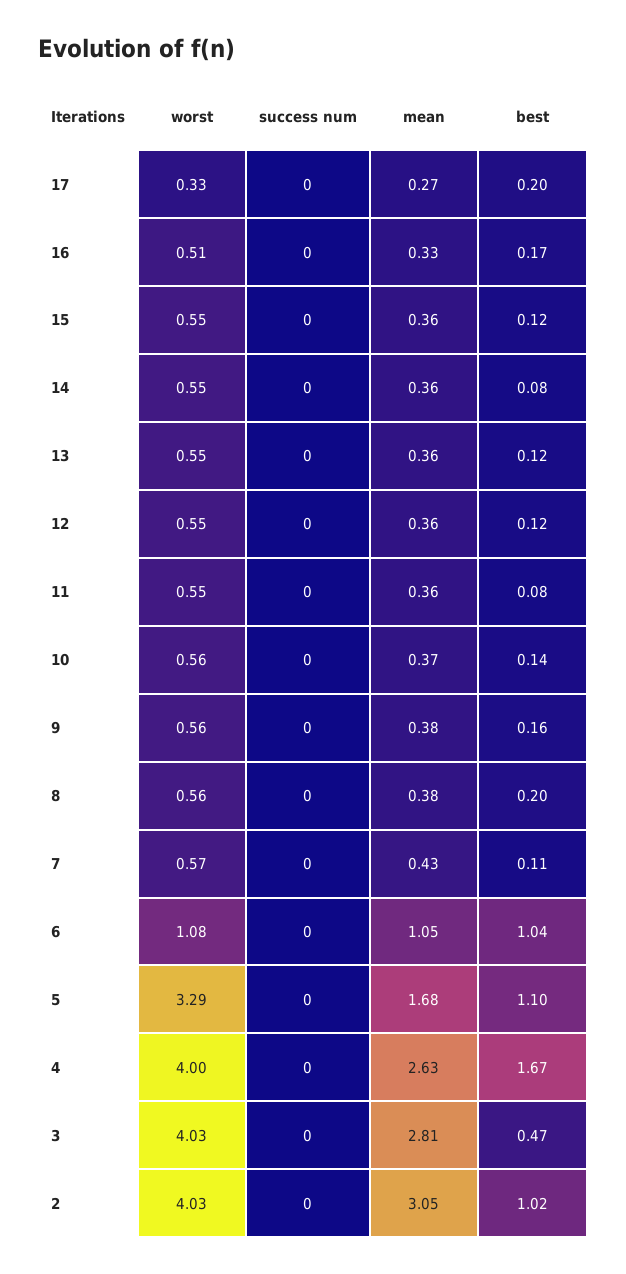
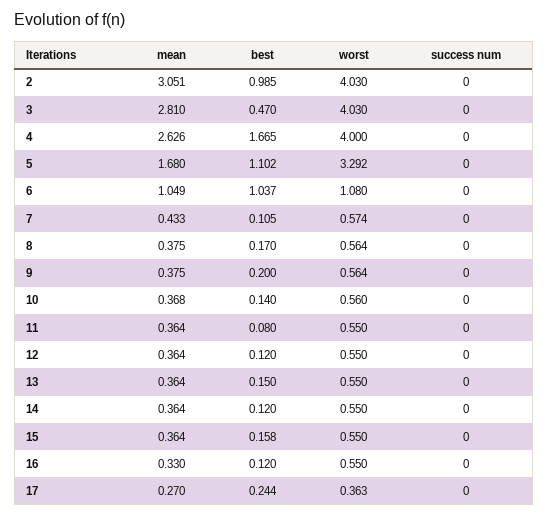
worst, 17: 0.33 -> 0.363
best, 17: 0.2 -> 0.244
worst, 16: 0.51 -> 0.55
best, 16: 0.17 -> 0.12
best, 15: 0.12 -> 0.158
best, 14: 0.08 -> 0.12
best, 13: 0.12 -> 0.15
best, 9: 0.16 -> 0.2
best, 8: 0.2 -> 0.17
best, 2: 1.02 -> 0.985

